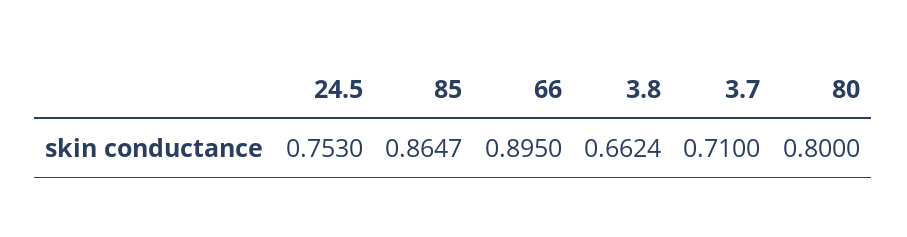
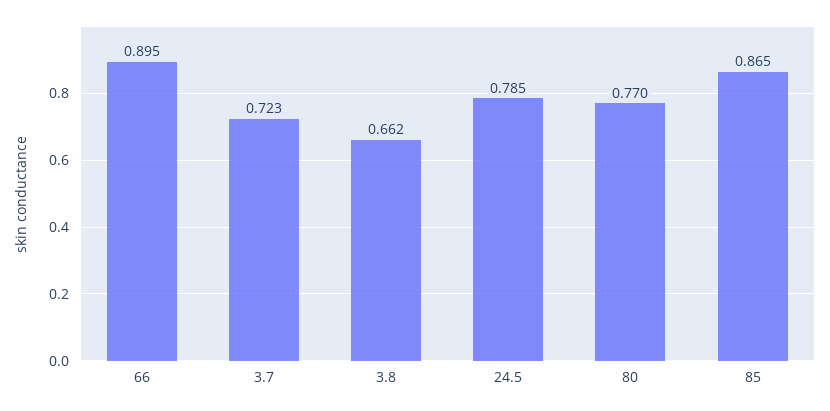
24.5: 0.753 -> 0.785
3.7: 0.71 -> 0.723
80: 0.8 -> 0.77

